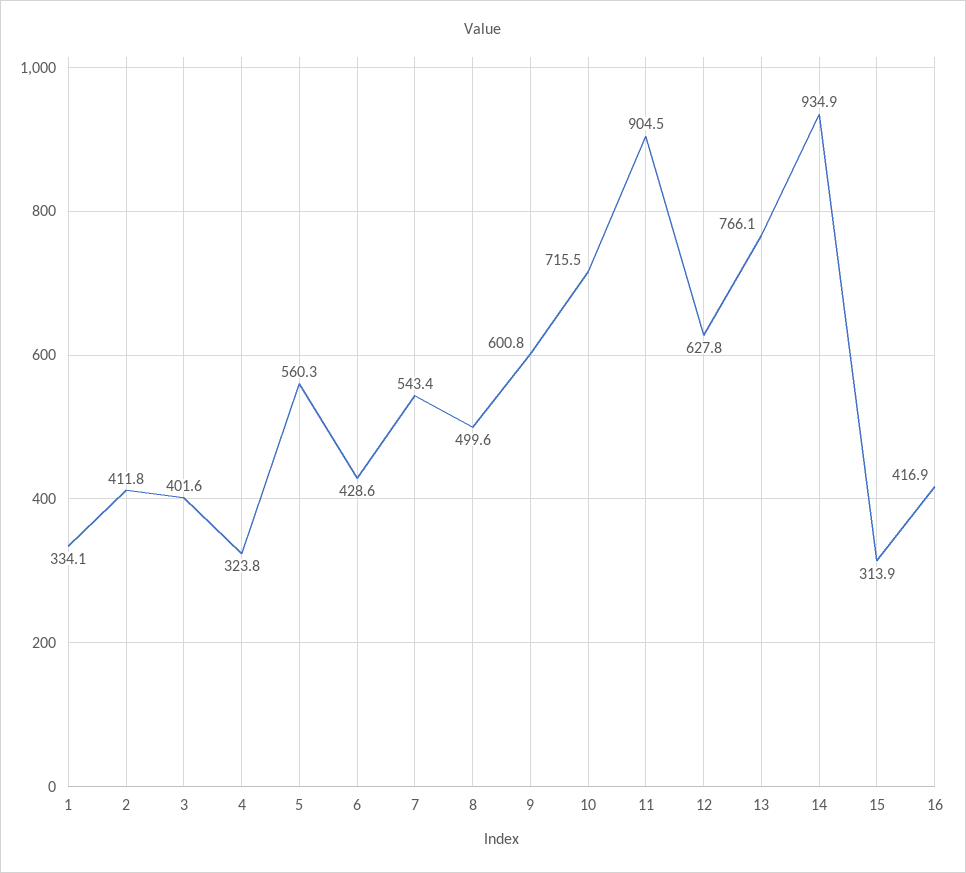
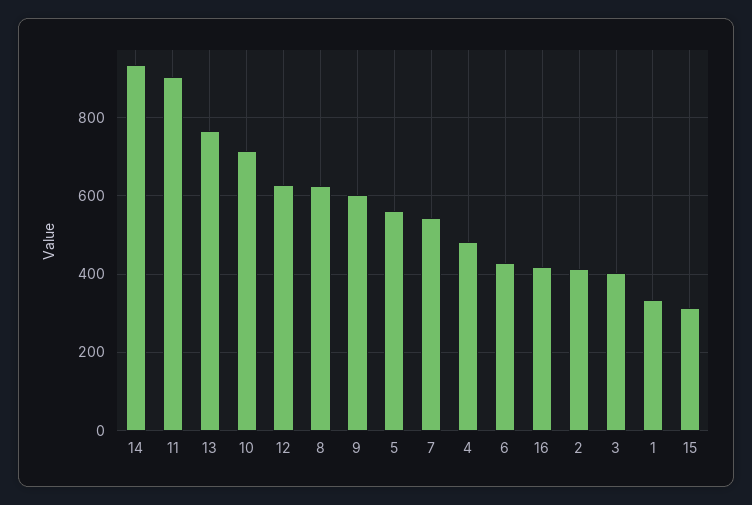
4: 323.8 -> 480
8: 499.6 -> 620

